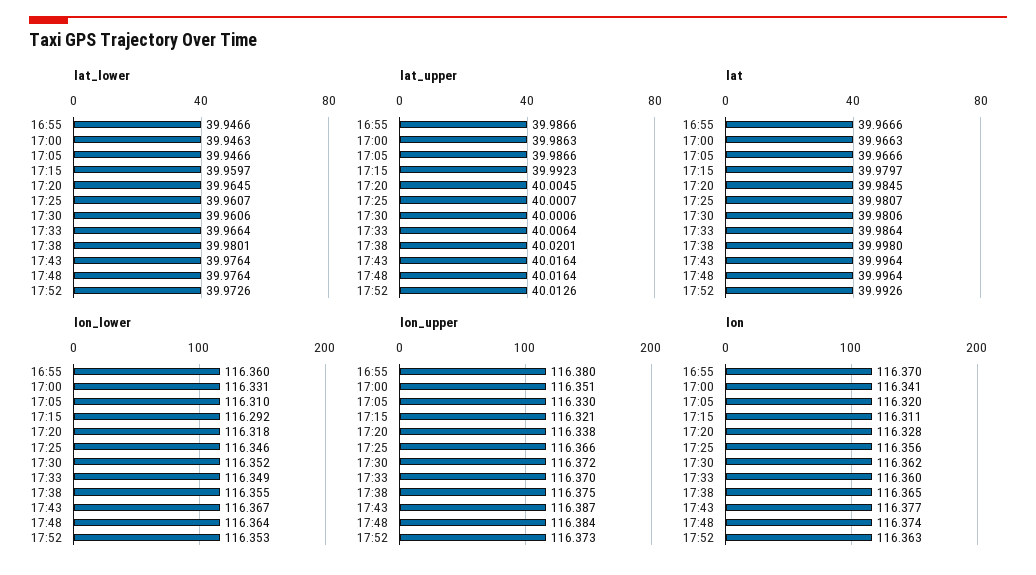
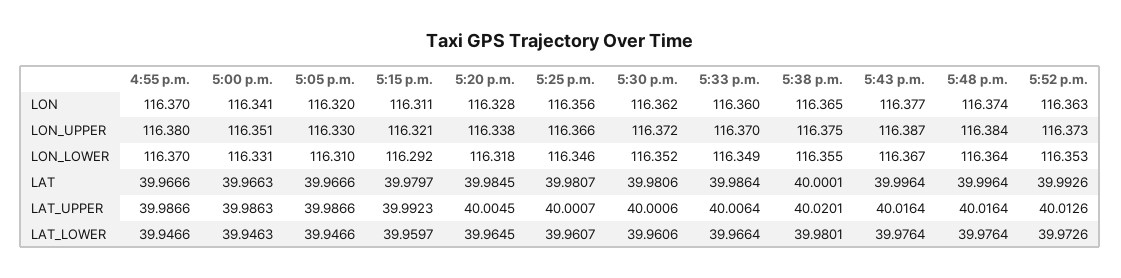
lat, 17:38: 39.998 -> 40.0001
lon_lower, 16:55: 116.36 -> 116.37

